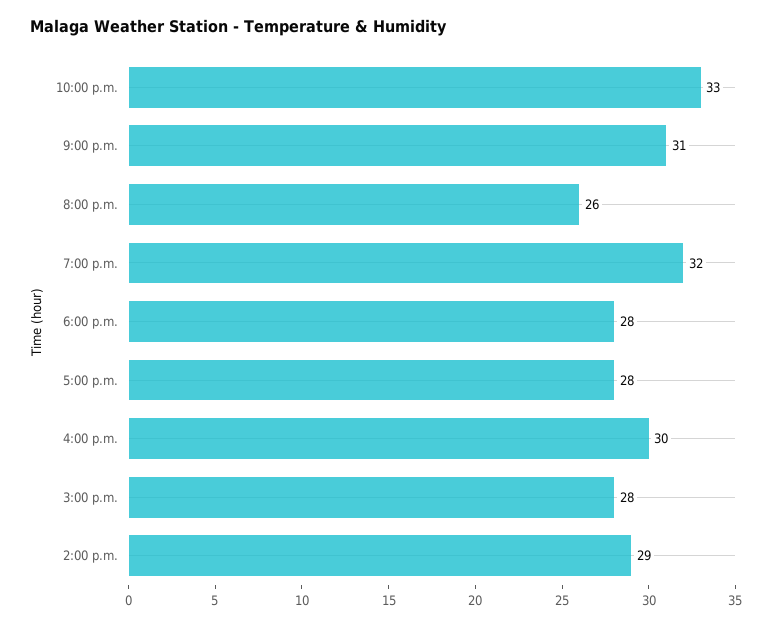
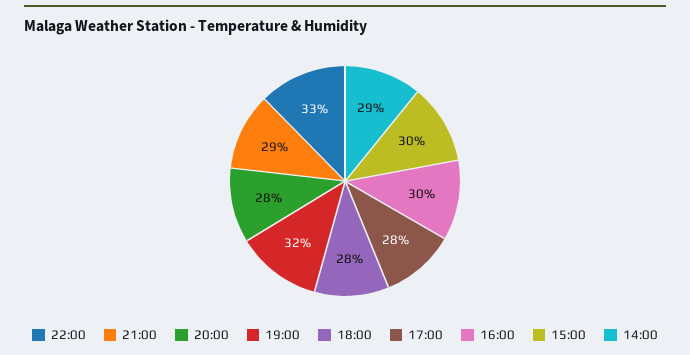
9:00 p.m.: 31 -> 29
8:00 p.m.: 26 -> 28
3:00 p.m.: 28 -> 30

